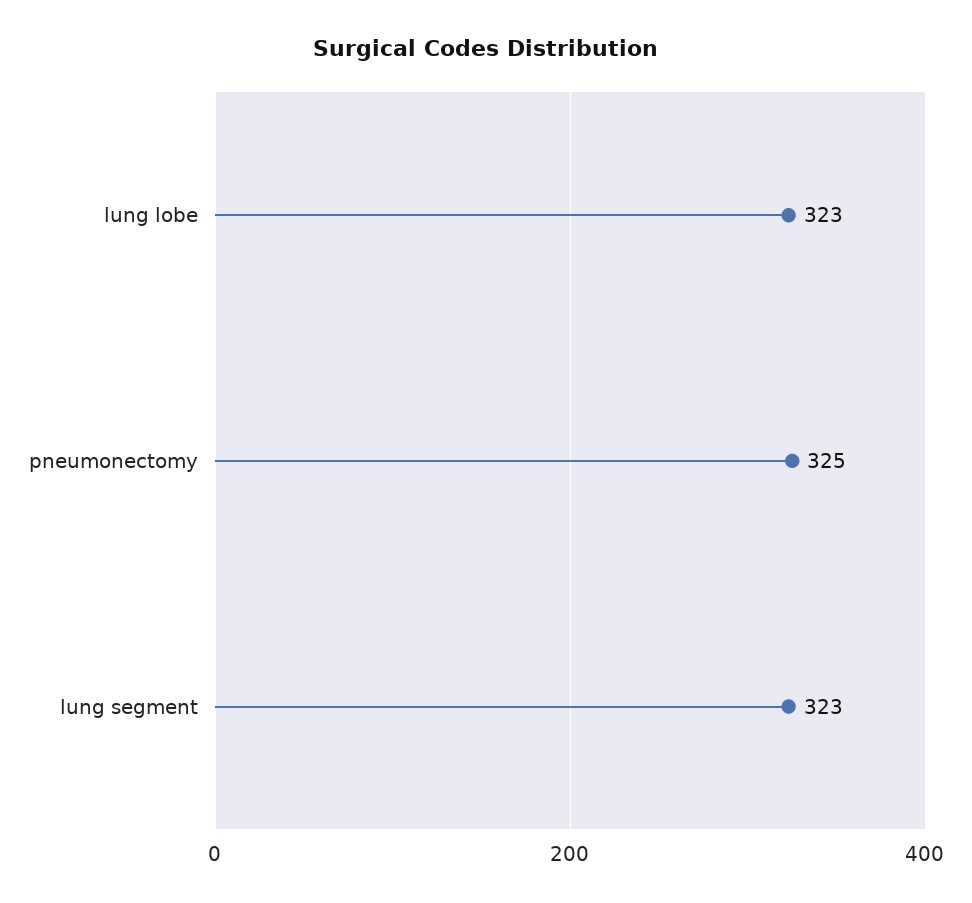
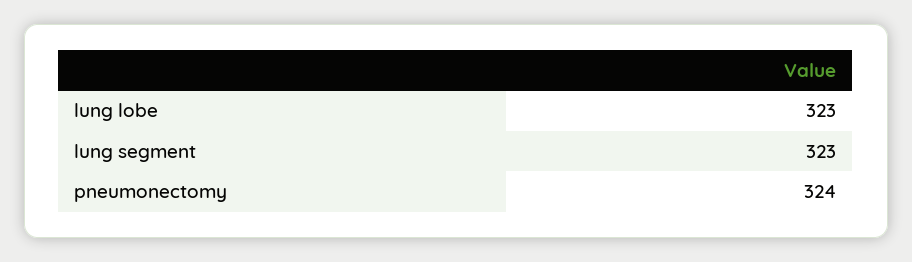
pneumonectomy: 325 -> 324

